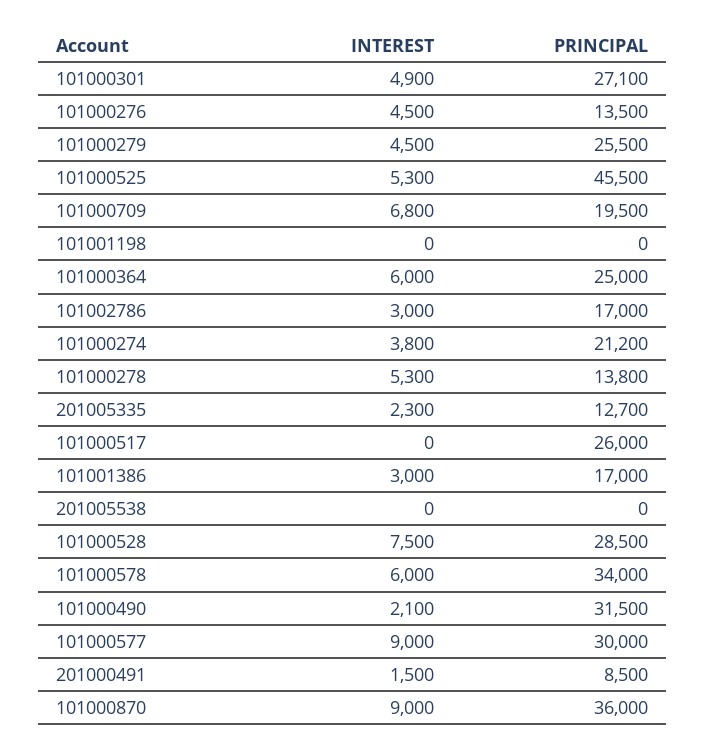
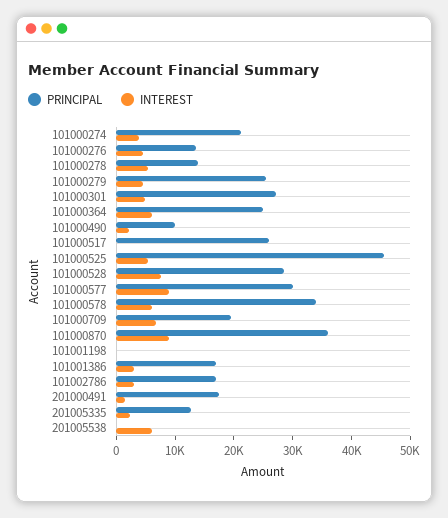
INTEREST, 201005538: 0 -> 6000
PRINCIPAL, 101000490: 31500 -> 10000
PRINCIPAL, 201000491: 8500 -> 18000

